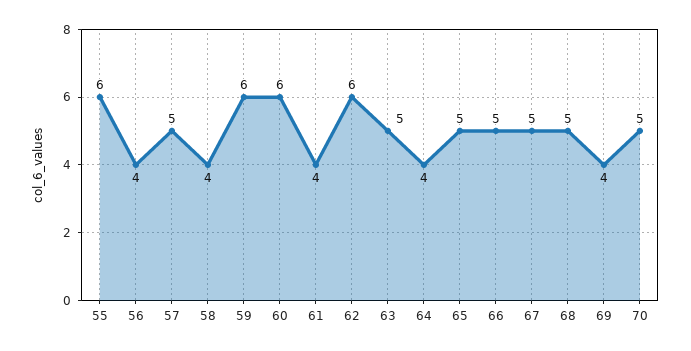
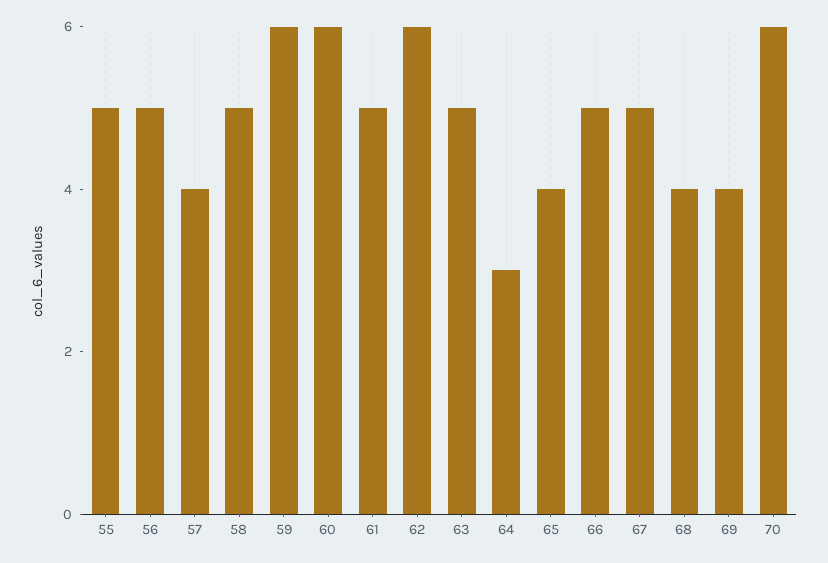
55: 6 -> 5
56: 4 -> 5
57: 5 -> 4
58: 4 -> 5
61: 4 -> 5
64: 4 -> 3
65: 5 -> 4
68: 5 -> 4
70: 5 -> 6

